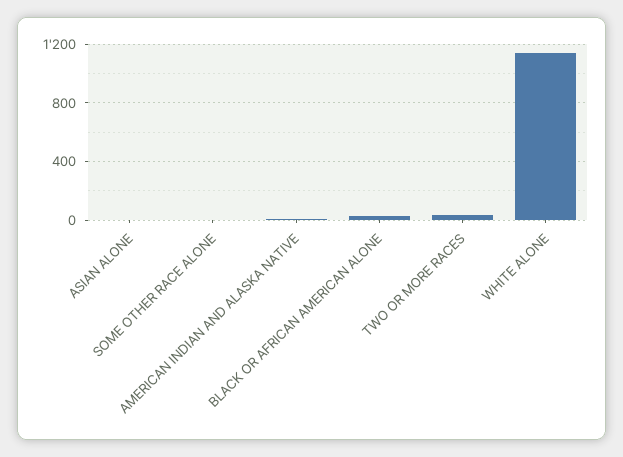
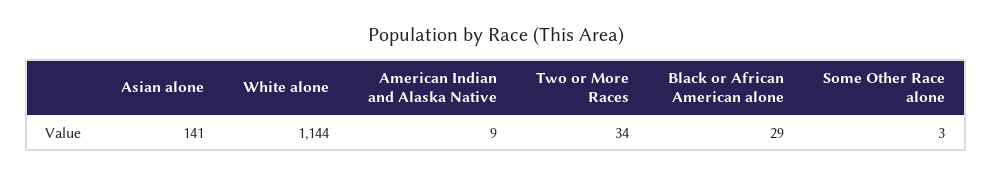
ASIAN ALONE: 0 -> 141

